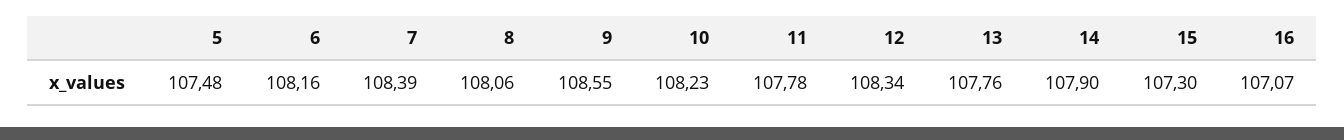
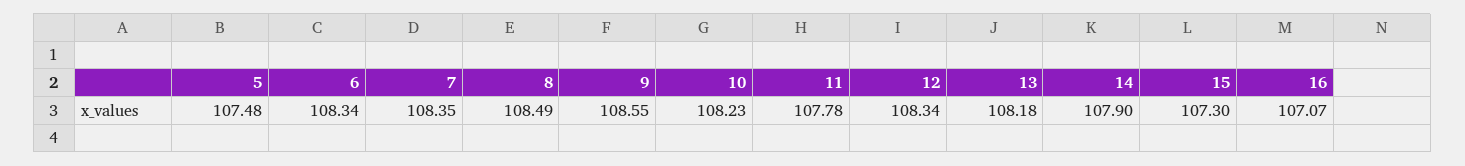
6: 108.16 -> 108.34
7: 108.39 -> 108.35
8: 108.06 -> 108.49
13: 107.76 -> 108.18

